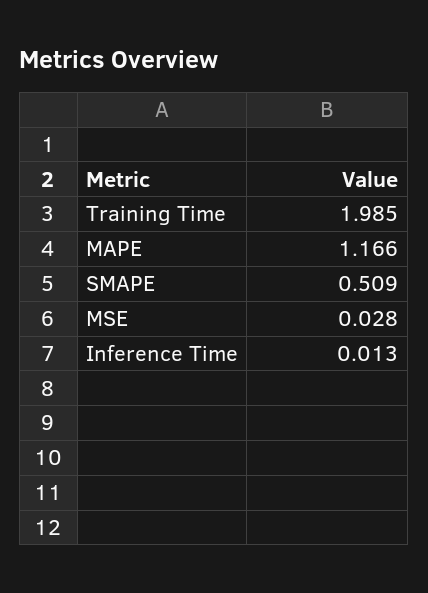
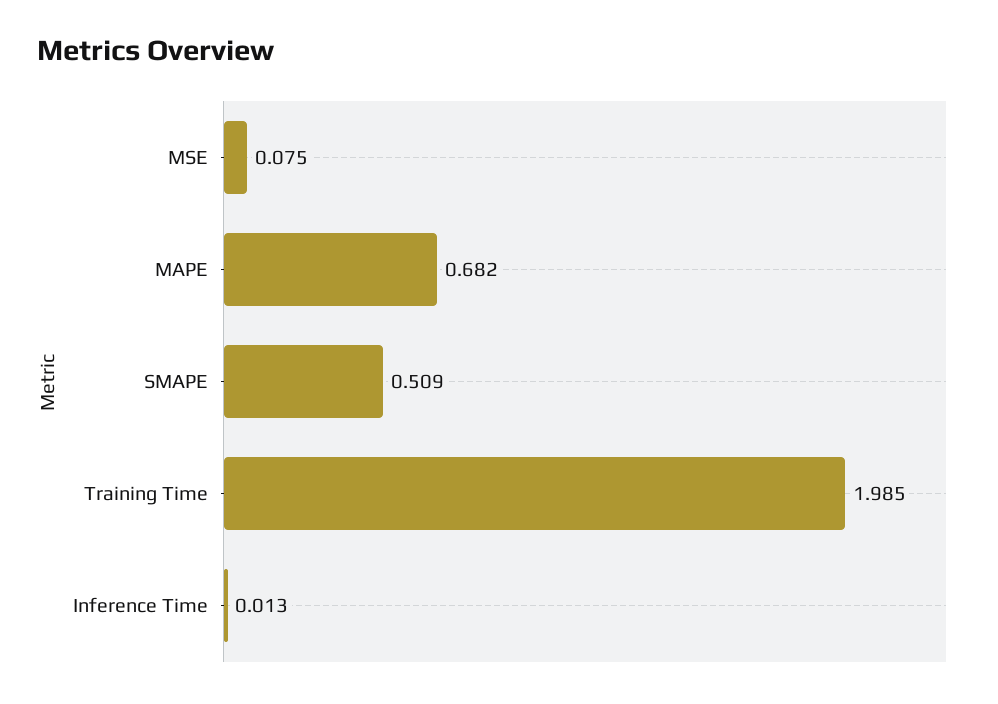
MAPE: 1.166 -> 0.682
MSE: 0.028 -> 0.075

